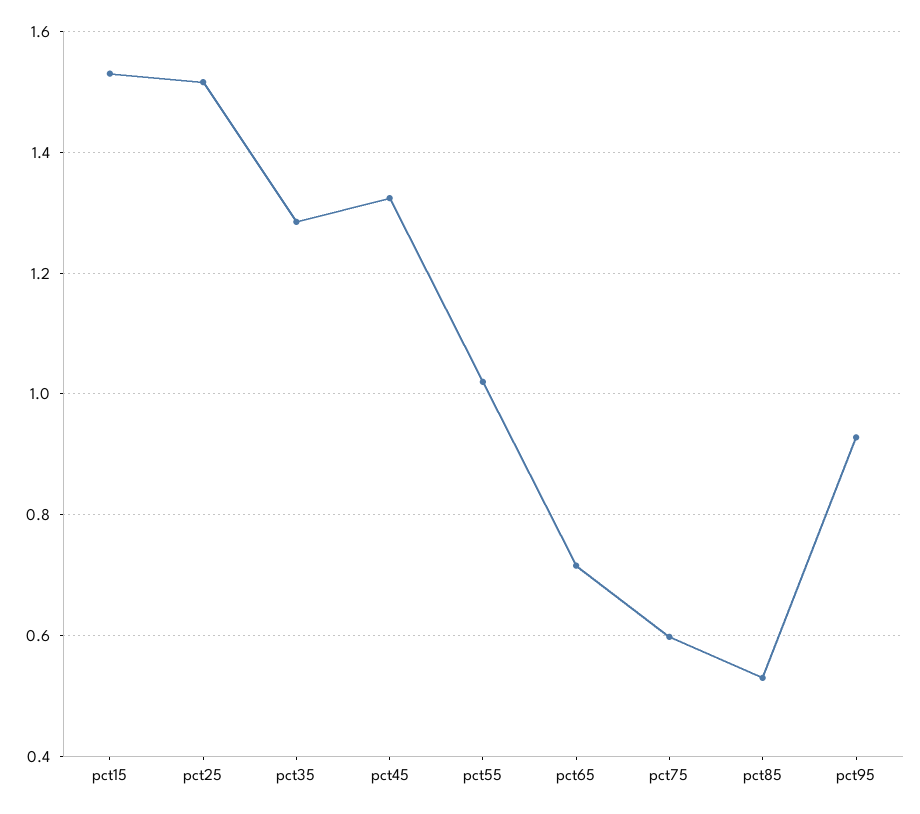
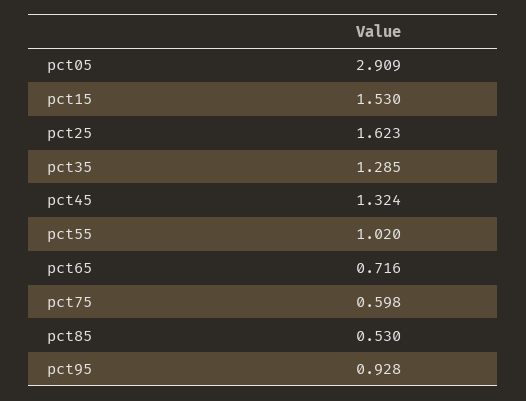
pct25: 1.52 -> 1.623
pct05: none -> 2.909

